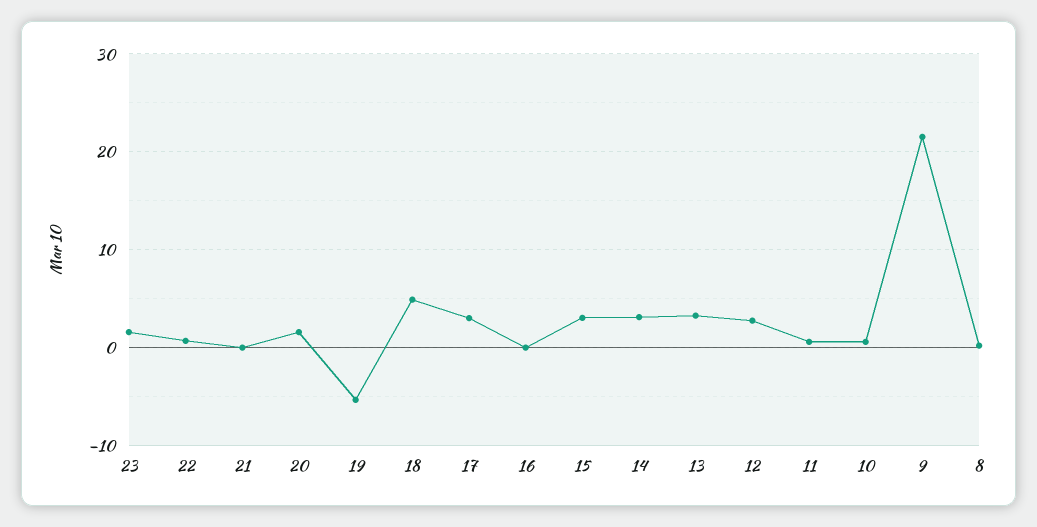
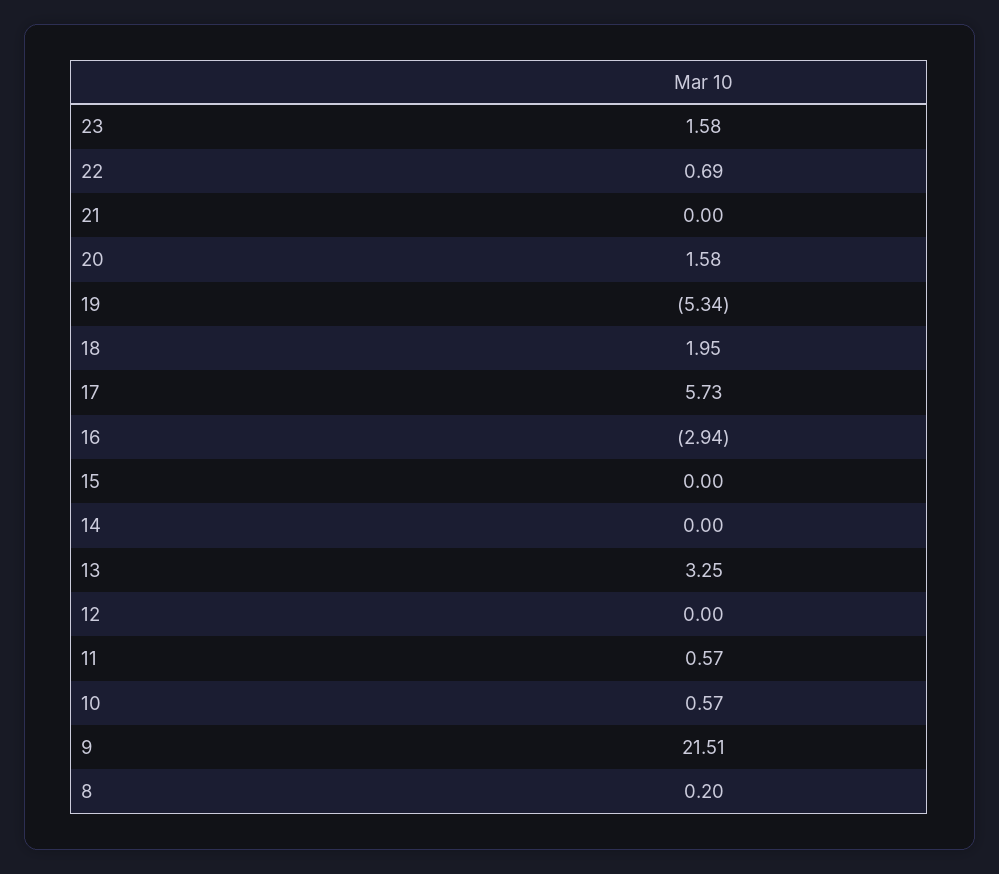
18: 5 -> 1.95
17: 3 -> 5.73
16: 0 -> -2.94
15: 3 -> 0
14: 3 -> 0
12: 3 -> 0

